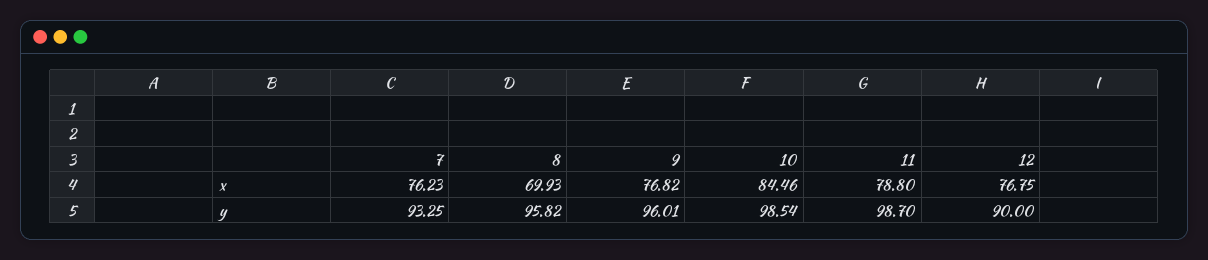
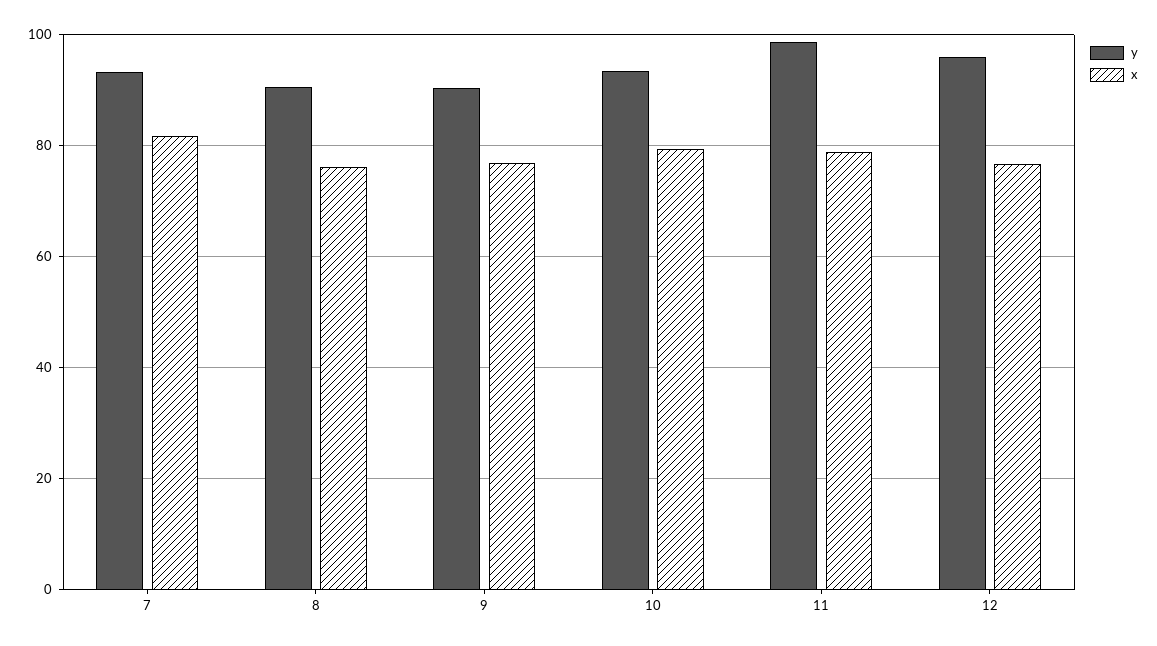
x, 7: 76.23 -> 82
x, 8: 69.93 -> 76
x, 10: 84.46 -> 80
y, 8: 95.82 -> 90
y, 9: 96.01 -> 90
y, 10: 98.54 -> 94
y, 12: 90 -> 96

